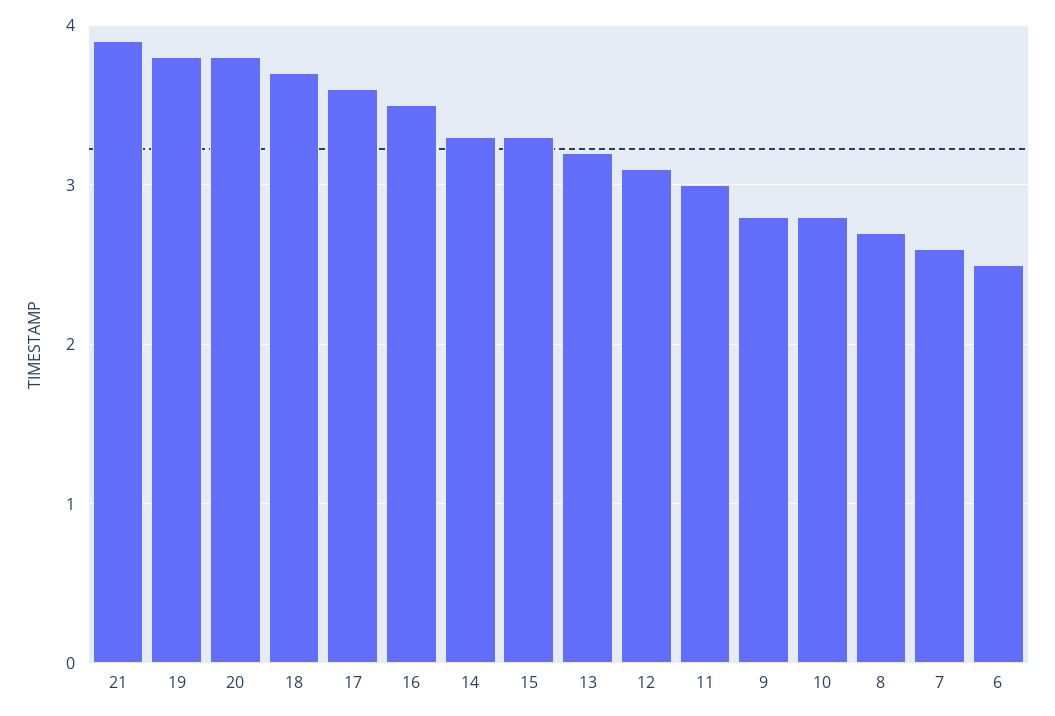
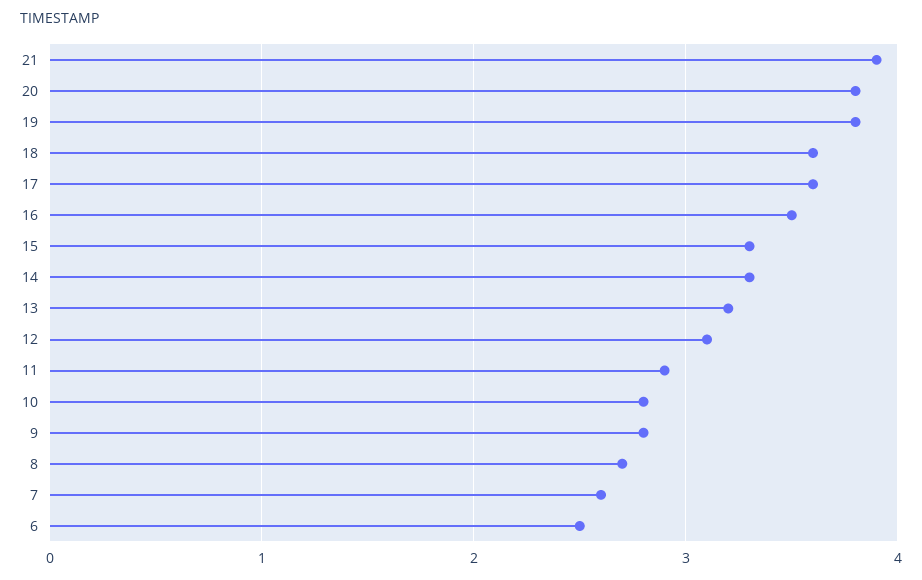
18: 3.7 -> 3.6
11: 3 -> 2.9

